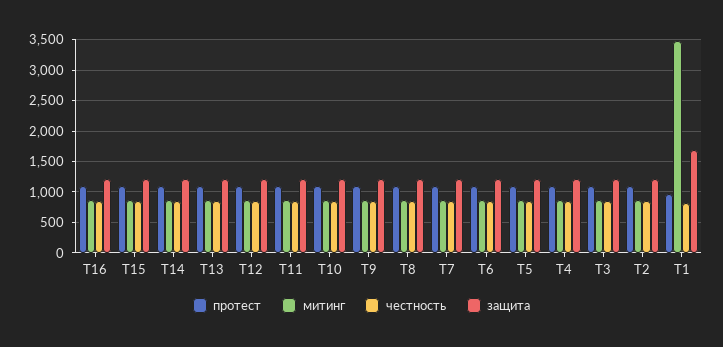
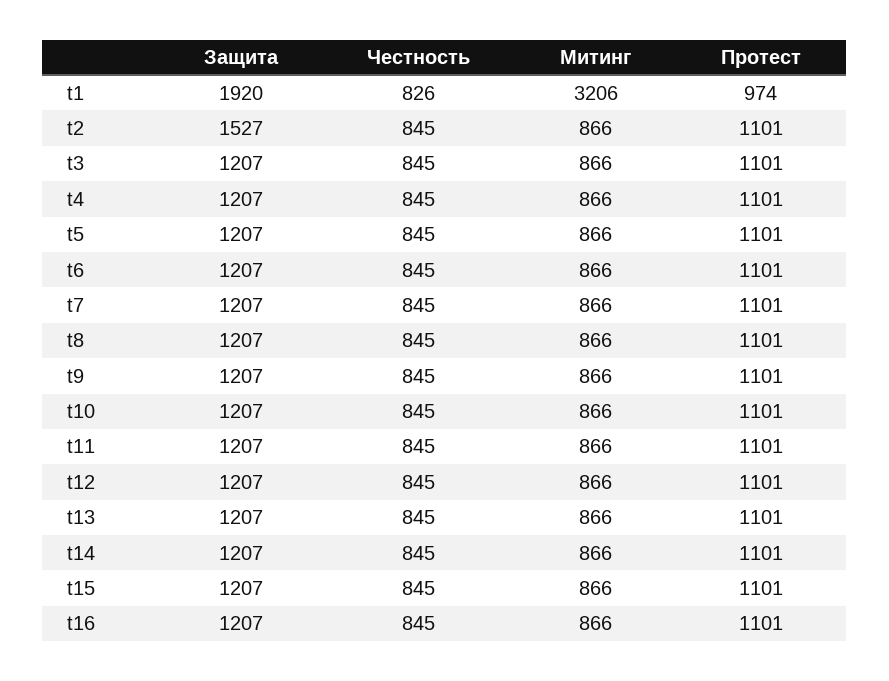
защита, T2: 1200 -> 1527
митинг, T1: 3500 -> 3206
защита, T1: 1700 -> 1920

